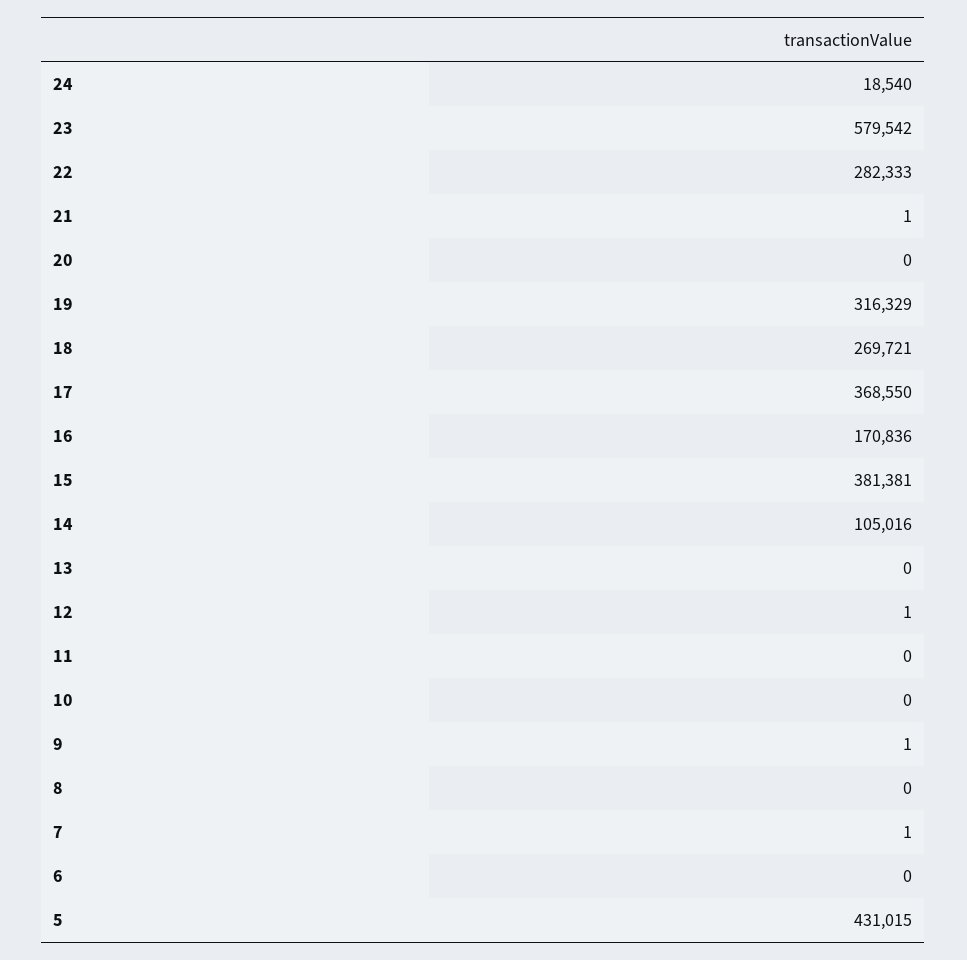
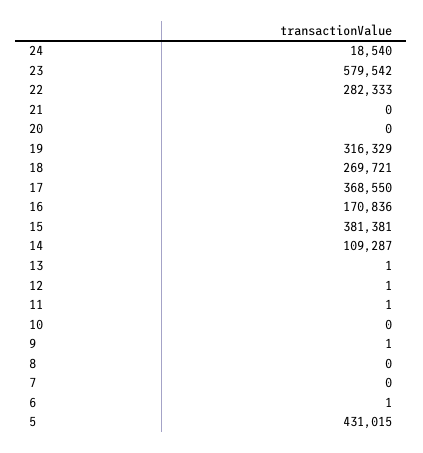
21: 1 -> 0
14: 105016 -> 109287
13: 0 -> 1
11: 0 -> 1
7: 1 -> 0
6: 0 -> 1

